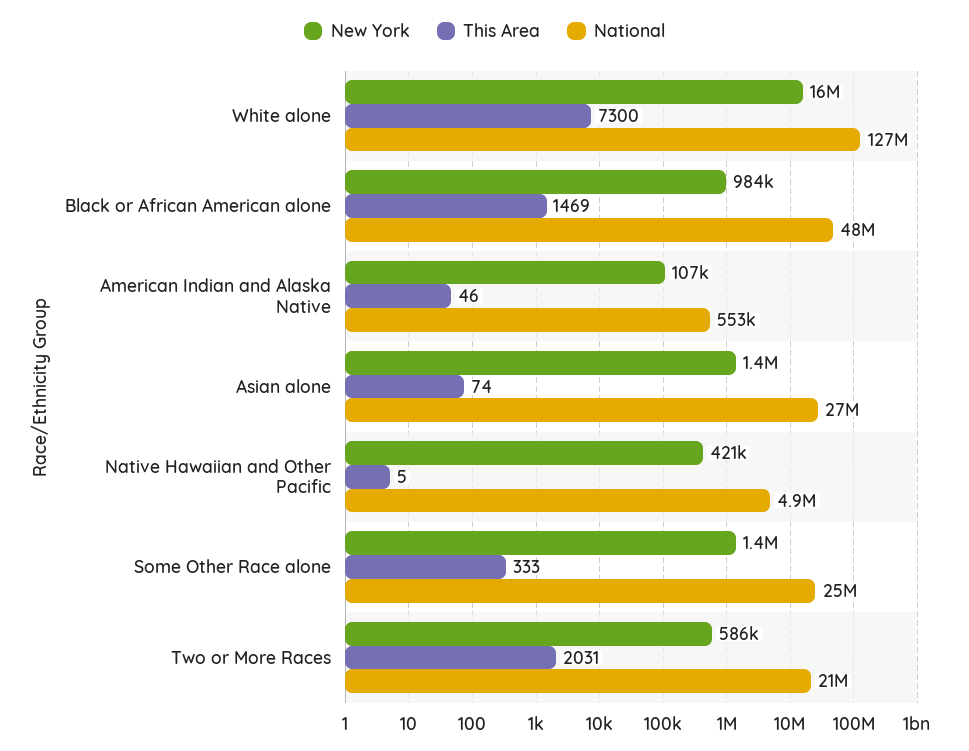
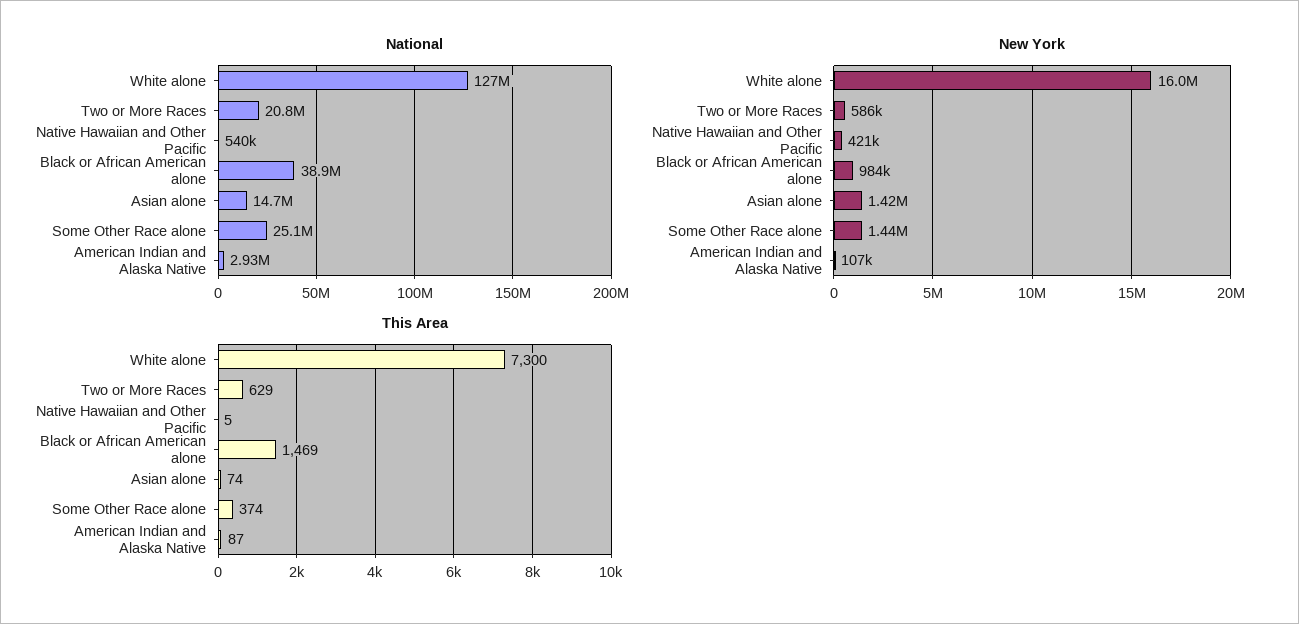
National, Black or African American alone: 48000000 -> 38900000
This Area, American Indian and Alaska Native: 46 -> 87
National, American Indian and Alaska Native: 553000 -> 2930000
National, Asian alone: 27000000 -> 14700000
National, Native Hawaiian and Other Pacific: 4900000 -> 540000
This Area, Some Other Race alone: 333 -> 374
This Area, Two or More Races: 2031 -> 629

